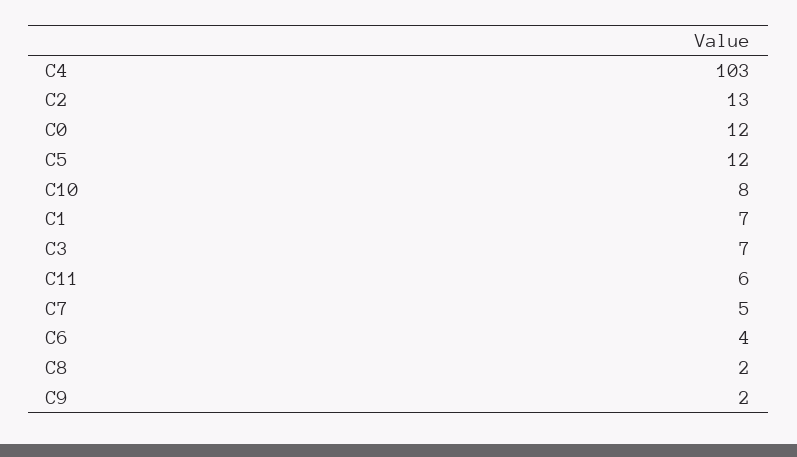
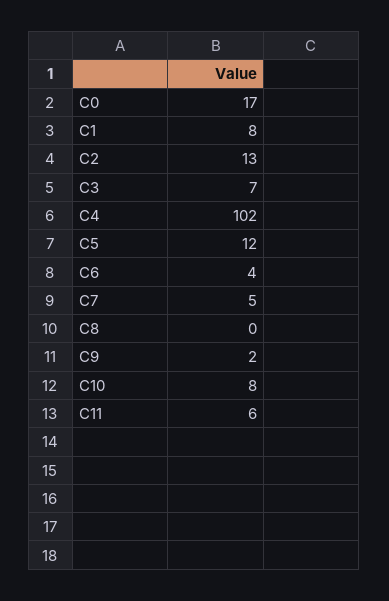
C4: 103 -> 102
C0: 12 -> 17
C1: 7 -> 8
C8: 2 -> 0

